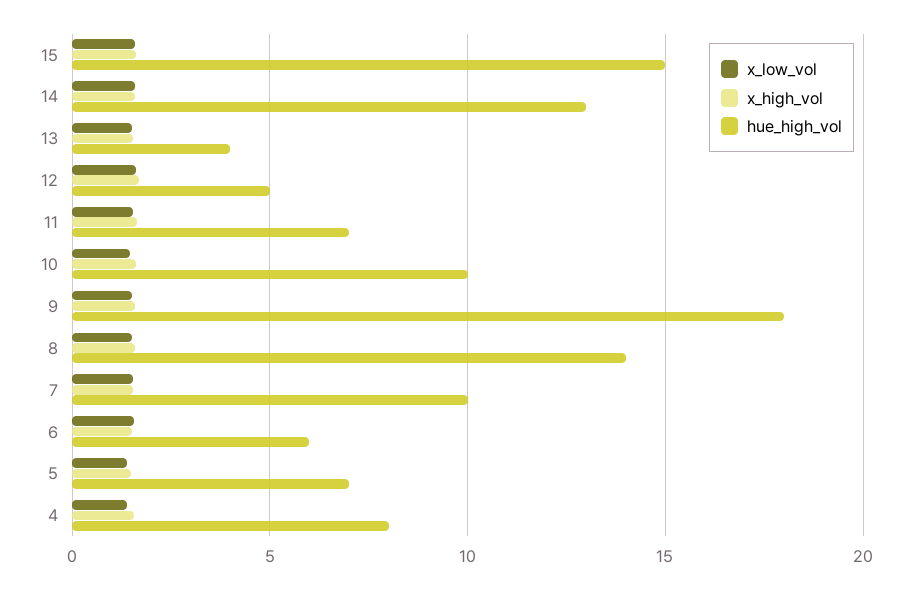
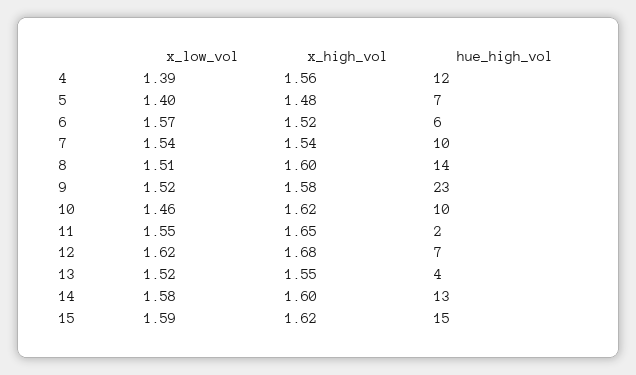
hue_high_vol, 12: 5 -> 7
hue_high_vol, 11: 7 -> 2
hue_high_vol, 9: 18 -> 23
hue_high_vol, 4: 8 -> 12

